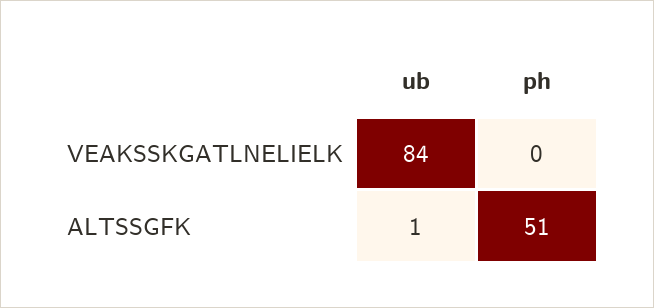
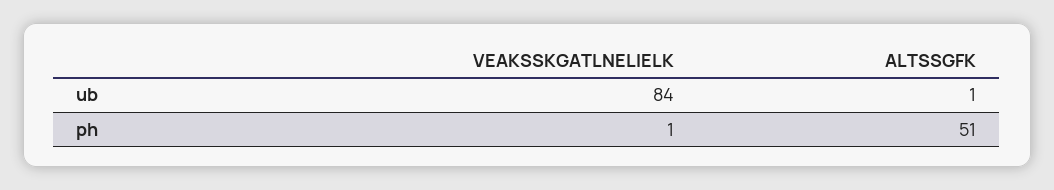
ph, VEAKSSKGATLNELIELK: 0 -> 1

